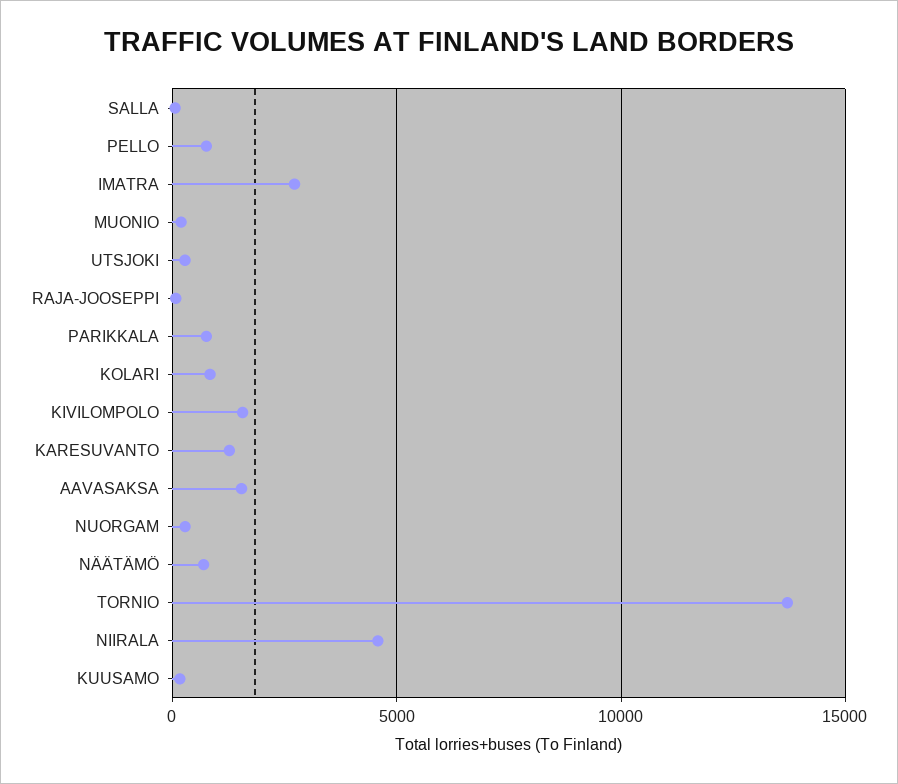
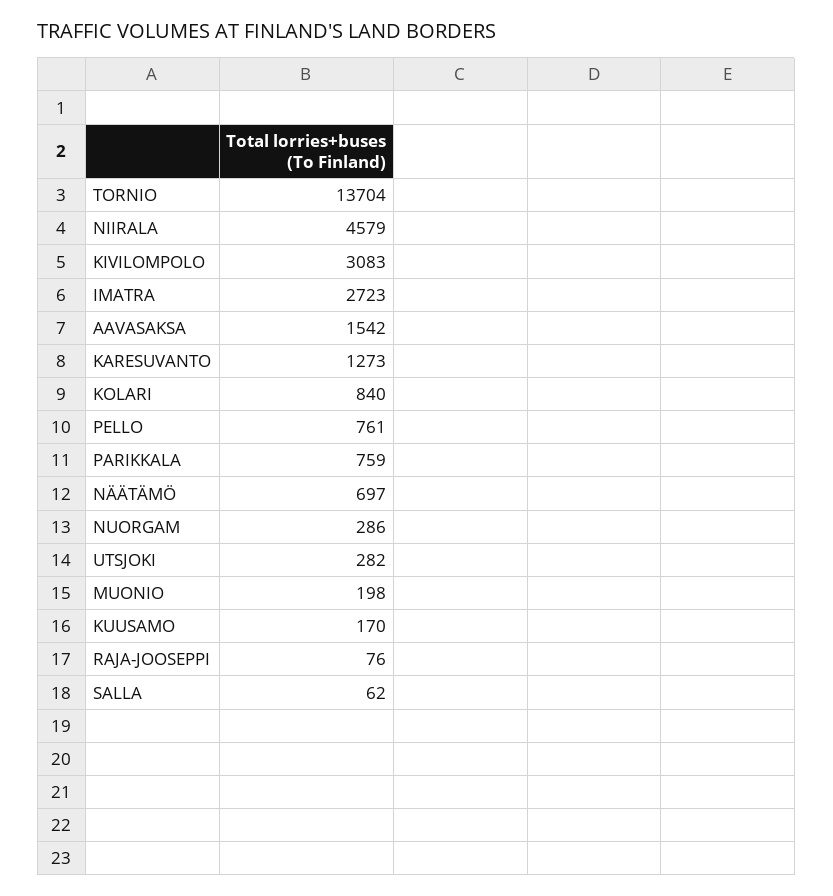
KIVILOMPOLO: 1500 -> 3083

